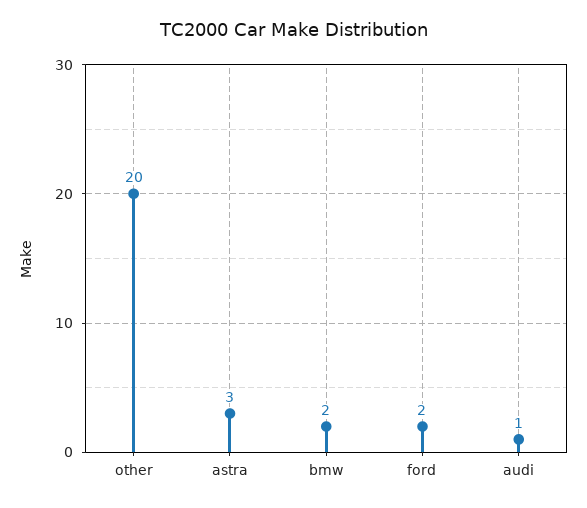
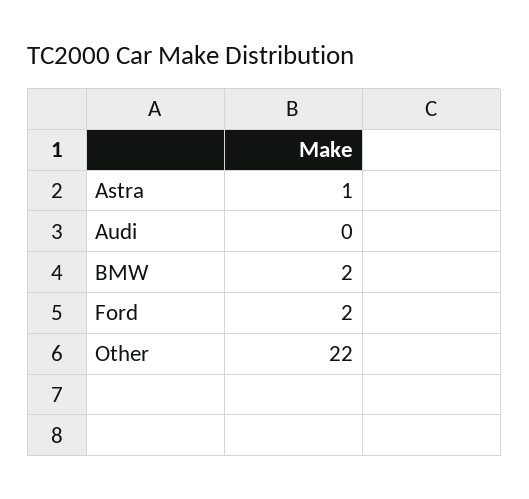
other: 20 -> 22
astra: 3 -> 1
audi: 1 -> 0

